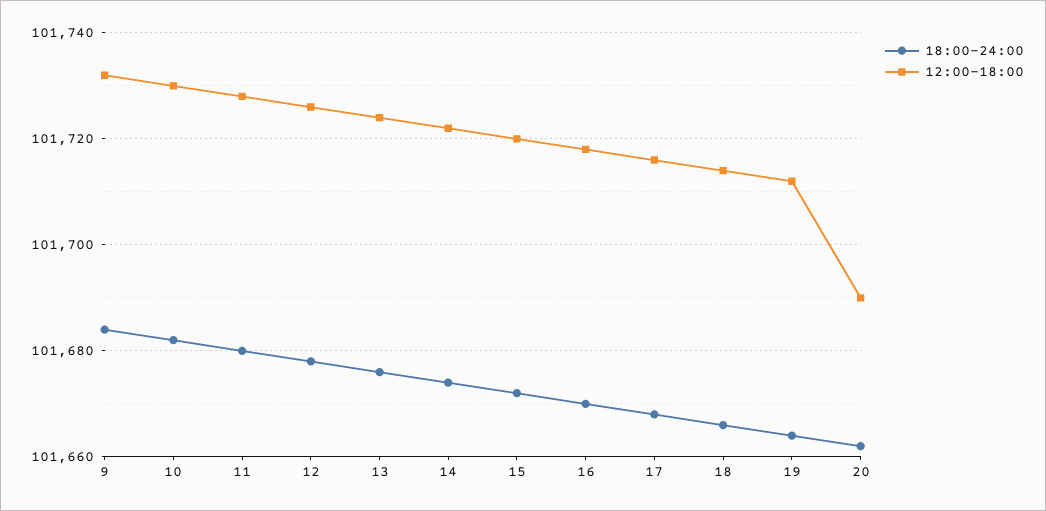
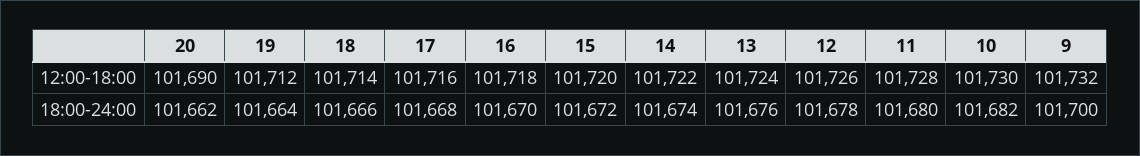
18:00-24:00, 9: 101685 -> 101700

